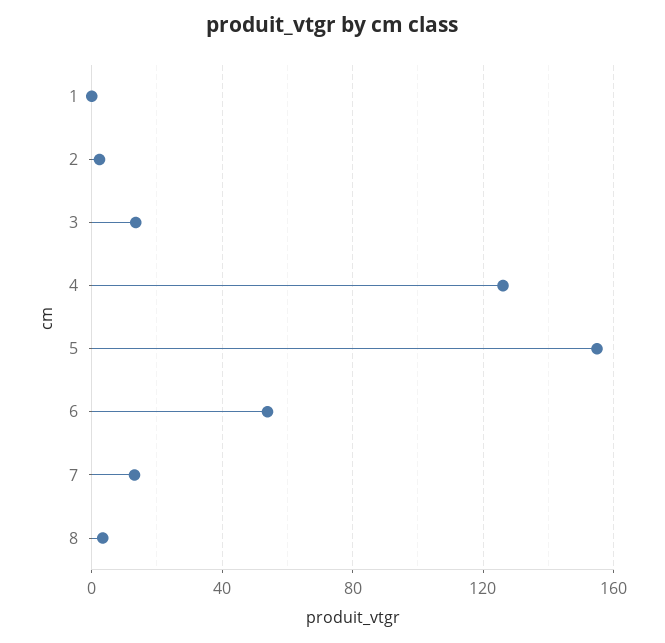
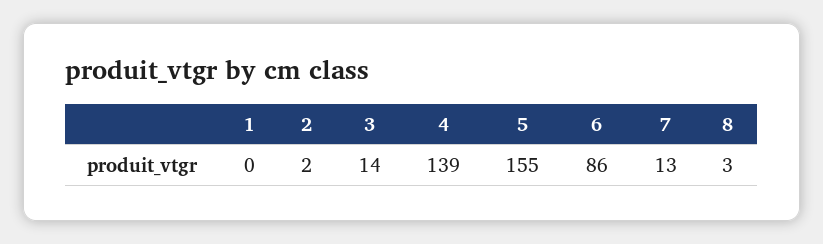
4: 125 -> 139
6: 55 -> 86

